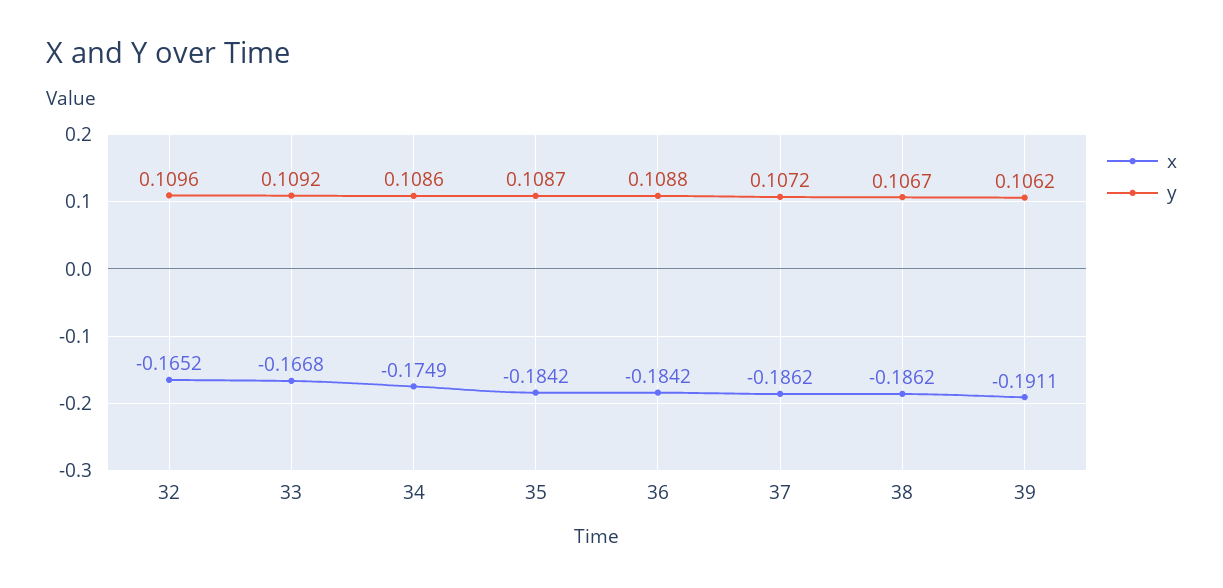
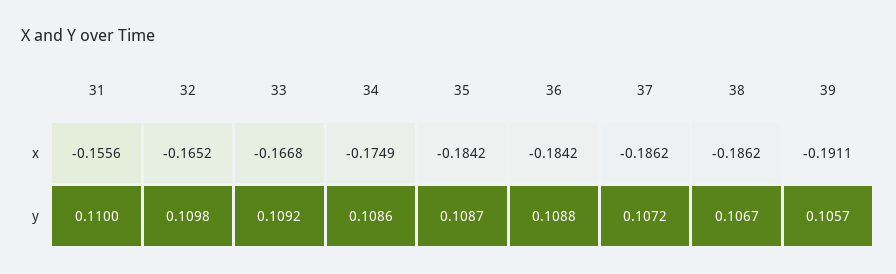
y, 32: 0.1096 -> 0.1098
y, 39: 0.1062 -> 0.1057
x, 31: none -> -0.1556
y, 31: none -> 0.11

